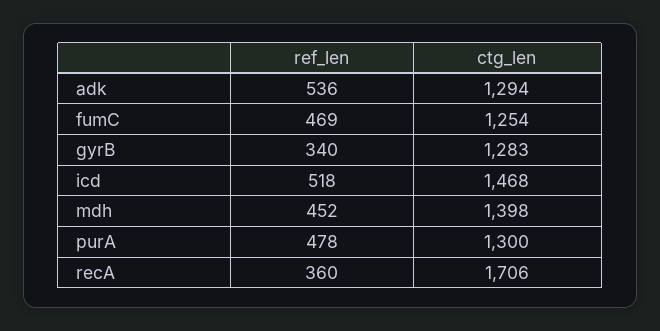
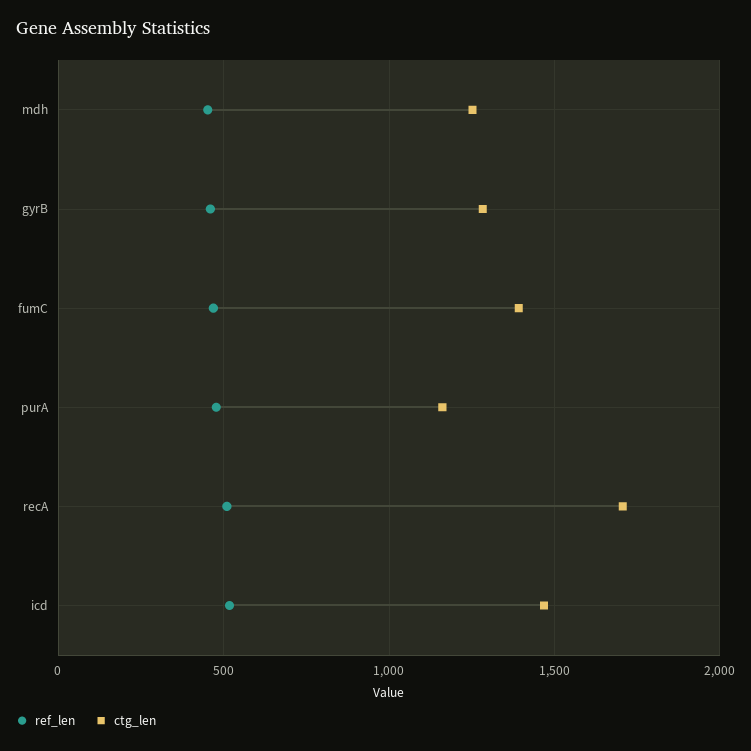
ref_len, adk: 536 -> none
ctg_len, adk: 1294 -> none
ctg_len, fumC: 1254 -> 1400
ref_len, gyrB: 340 -> 450
ctg_len, mdh: 1398 -> 1250
ctg_len, purA: 1300 -> 1150
ref_len, recA: 360 -> 500

